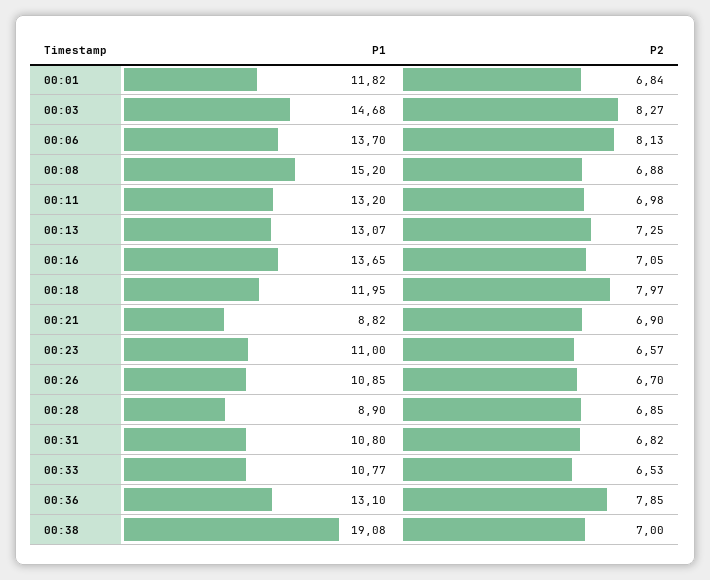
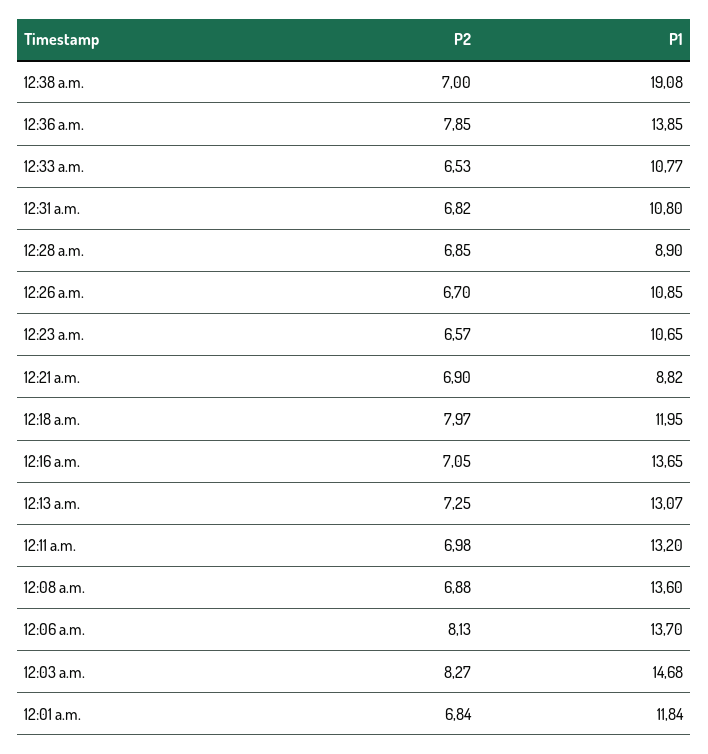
P1, 00:01: 11.82 -> 11.84
P1, 00:08: 15.2 -> 13.6
P1, 00:23: 11 -> 10.65
P1, 00:36: 13.1 -> 13.85

